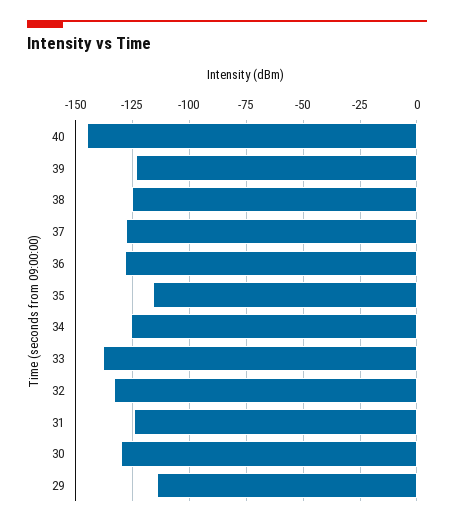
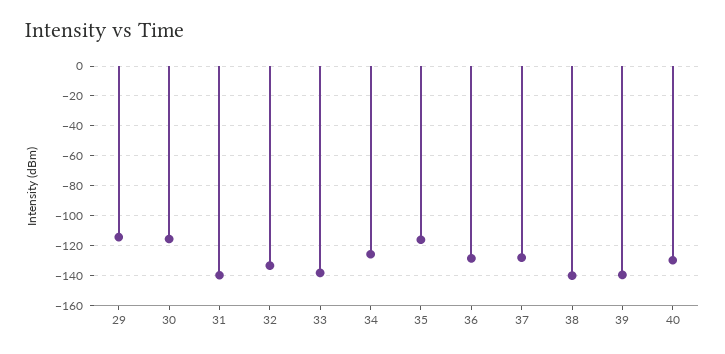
40: -145 -> -130
39: -125 -> -140
38: -125 -> -140
31: -125 -> -140
30: -130 -> -115

